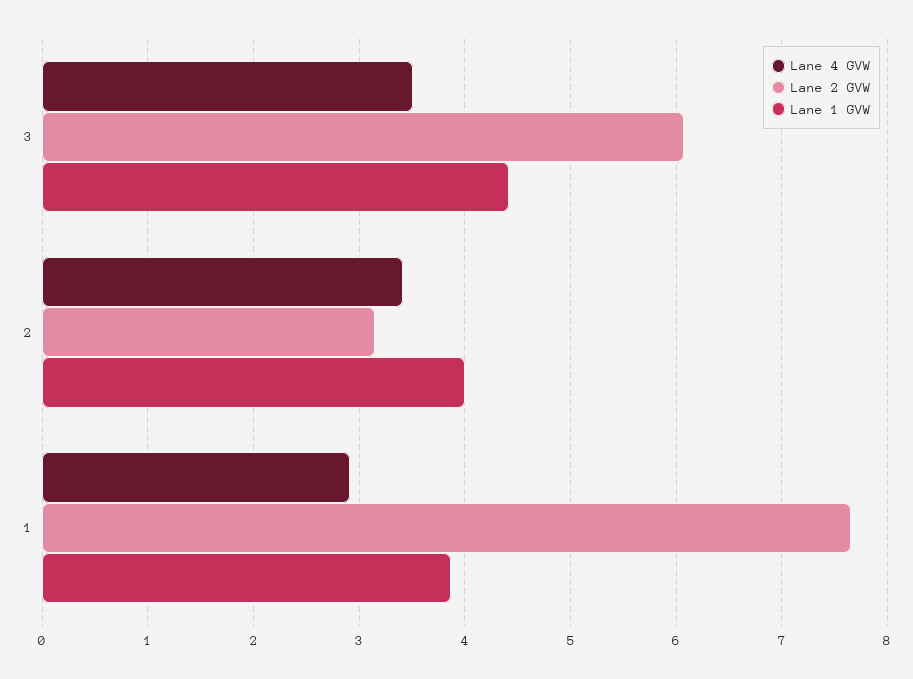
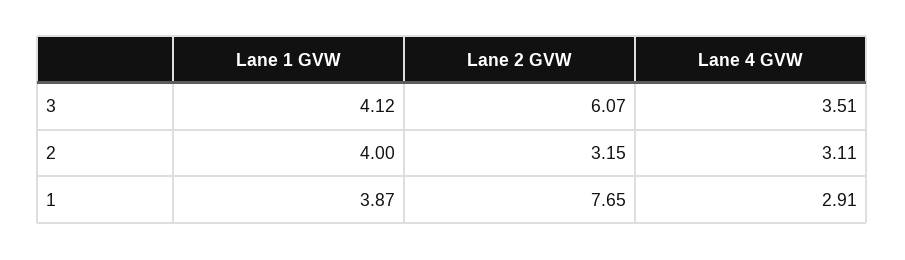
Lane 1 GVW, 3: 4.4 -> 4.12
Lane 4 GVW, 2: 3.4 -> 3.11

